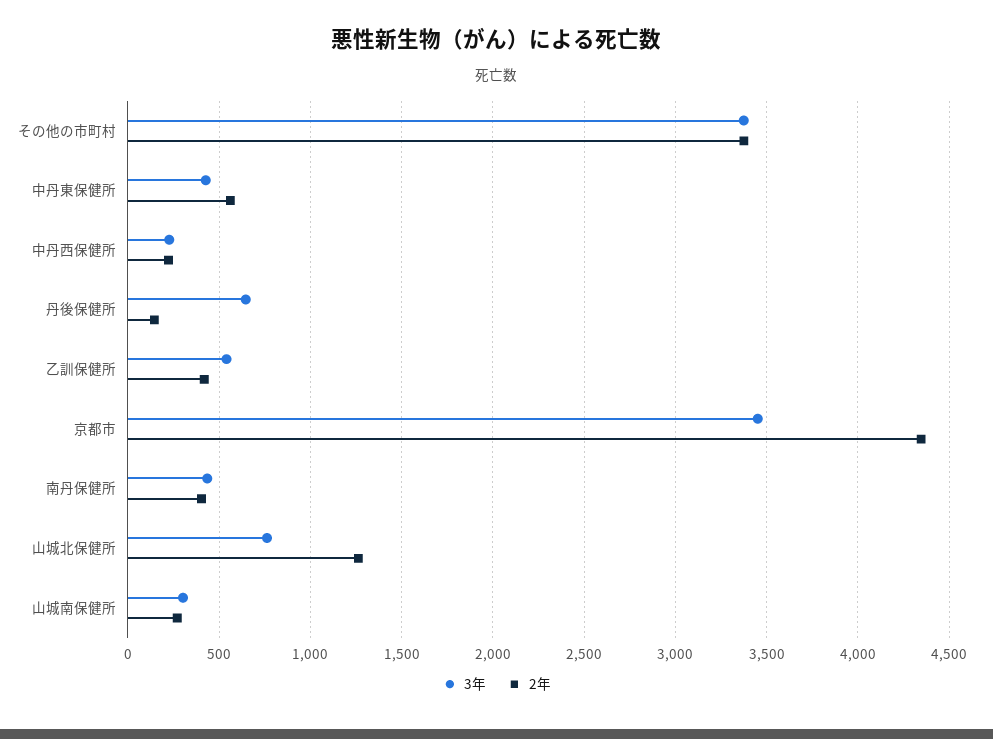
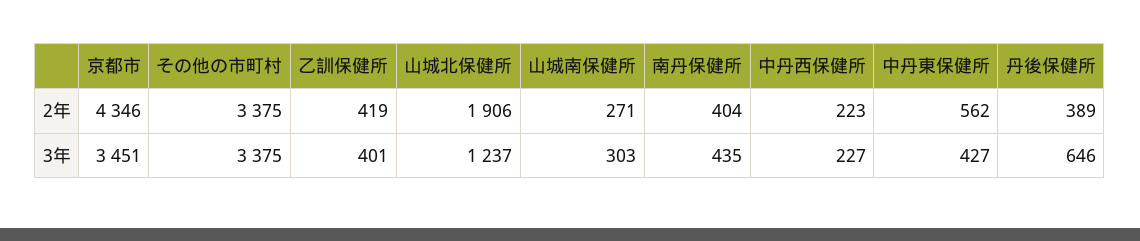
2年, 丹後保健所: 150 -> 389
3年, 乙訓保健所: 550 -> 401
3年, 山城北保健所: 750 -> 1237
2年, 山城北保健所: 1250 -> 1906

